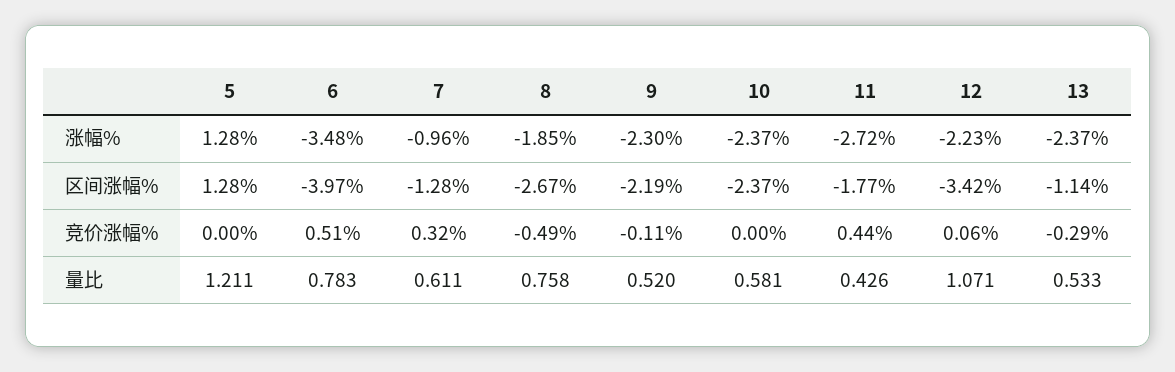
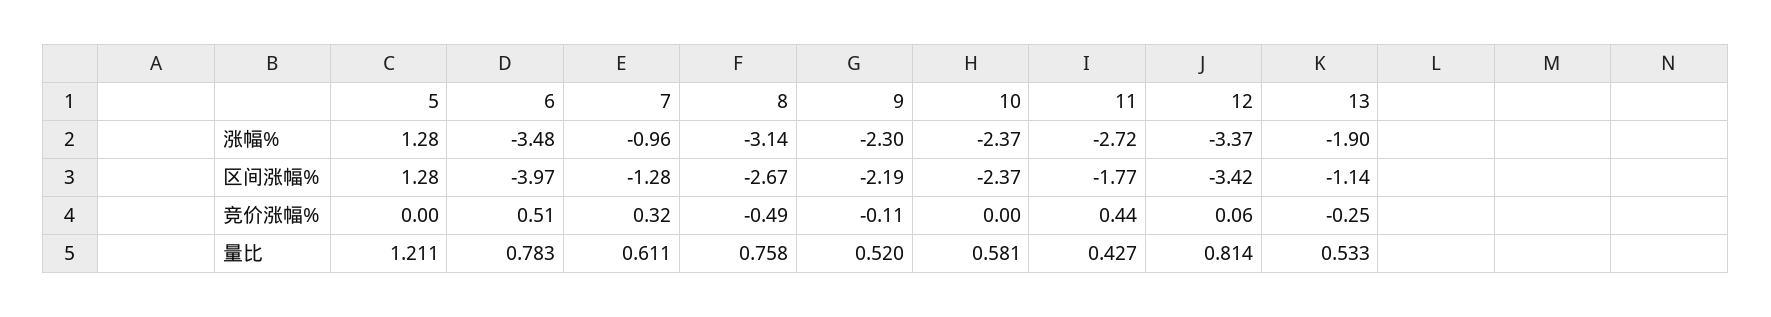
8, 涨幅%: -1.85 -> -3.14
12, 涨幅%: -2.23 -> -3.37
13, 涨幅%: -2.37 -> -1.9
13, 竞价涨幅%: -0.29 -> -0.25
11, 量比: 0.426 -> 0.427
12, 量比: 1.071 -> 0.814

